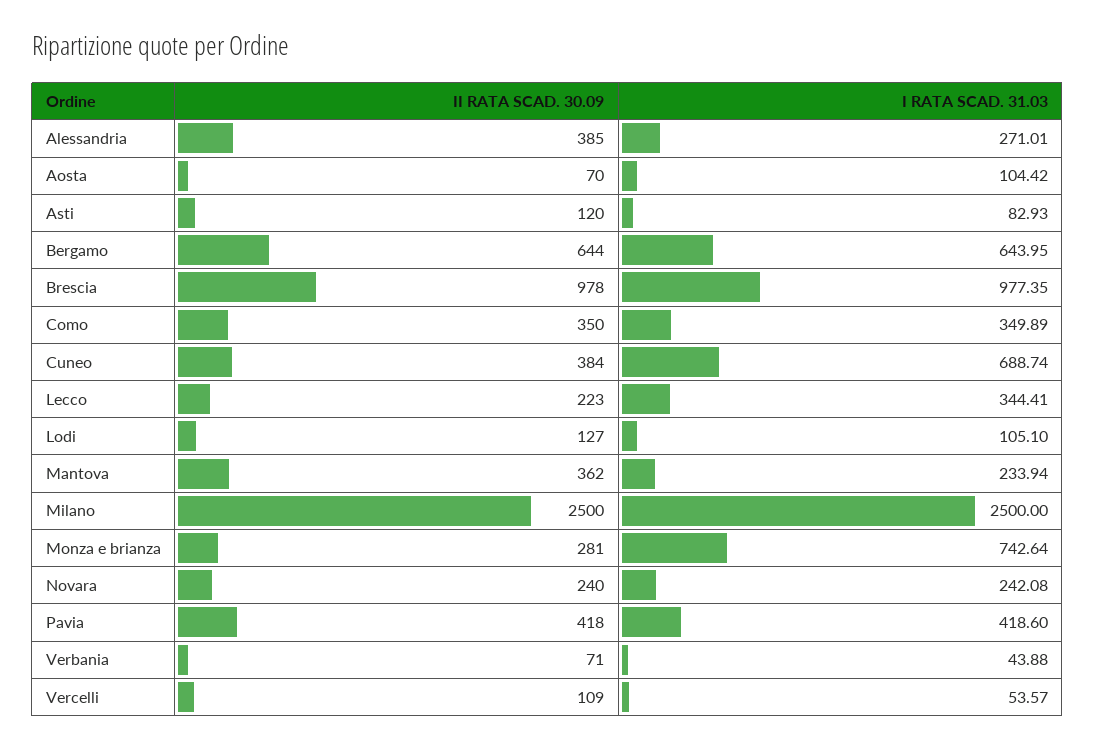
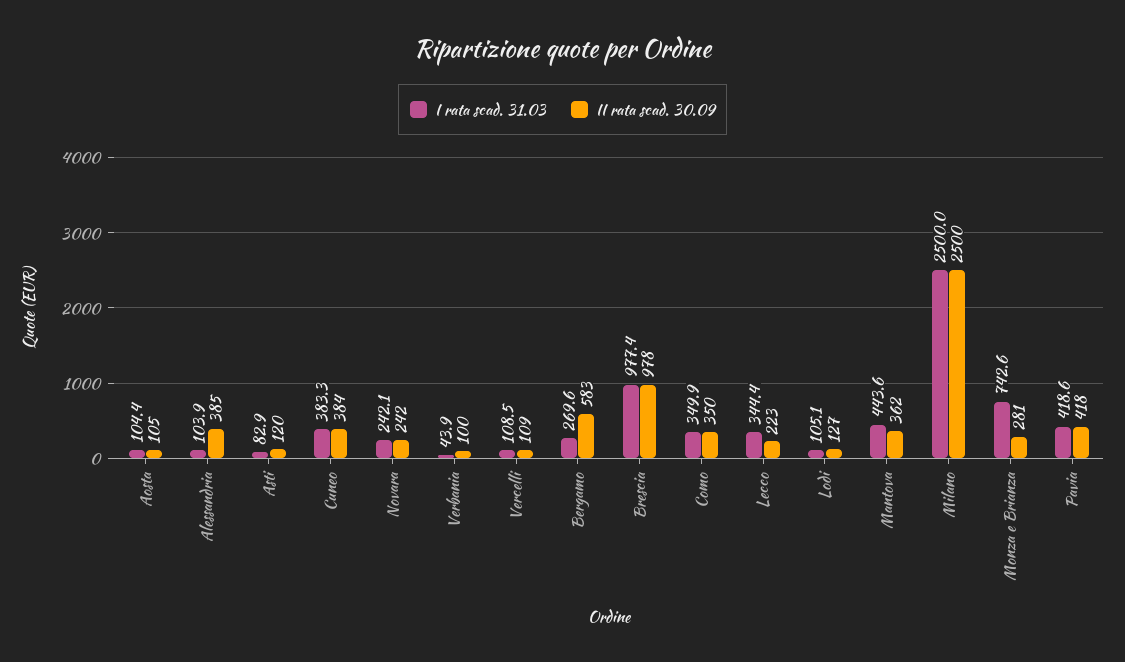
I RATA SCAD. 31.03, Alessandria: 271.01 -> 103.9
II RATA SCAD. 30.09, Aosta: 70 -> 105
II RATA SCAD. 30.09, Bergamo: 644 -> 583
I RATA SCAD. 31.03, Bergamo: 643.95 -> 269.6
I RATA SCAD. 31.03, Cuneo: 688.74 -> 383.3
I RATA SCAD. 31.03, Mantova: 233.94 -> 443.6
II RATA SCAD. 30.09, Novara: 240 -> 242
II RATA SCAD. 30.09, Verbania: 71 -> 100
I RATA SCAD. 31.03, Vercelli: 53.57 -> 108.5

